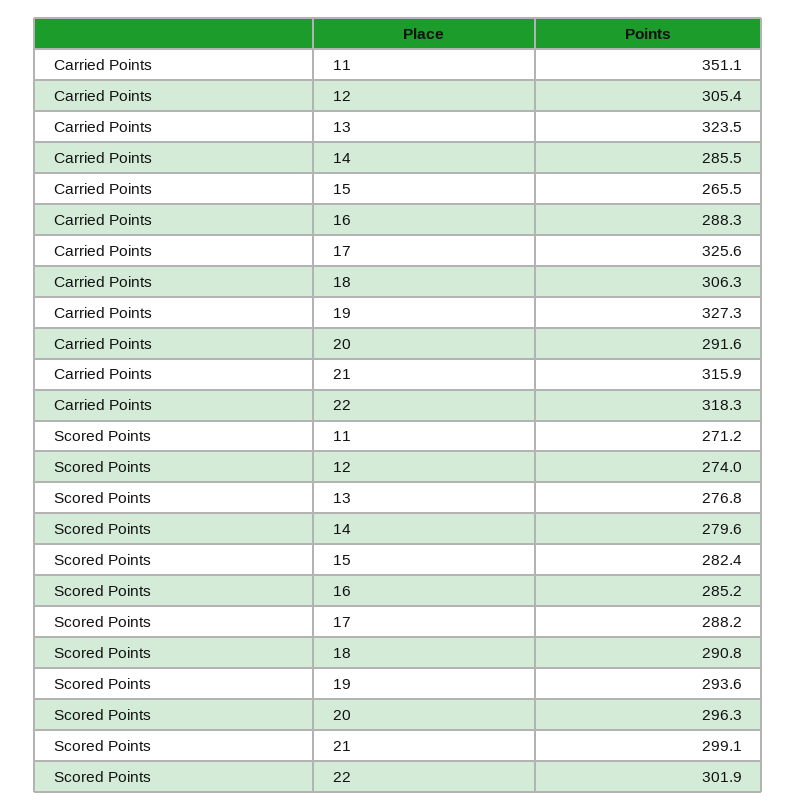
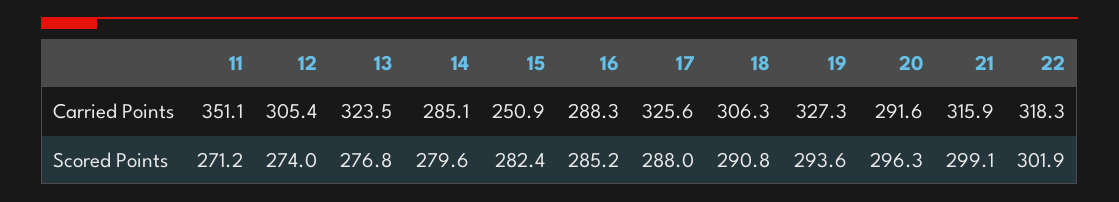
Carried Points, 14: 285.5 -> 285.1
Carried Points, 15: 265.5 -> 250.9
Scored Points, 17: 288.2 -> 288

